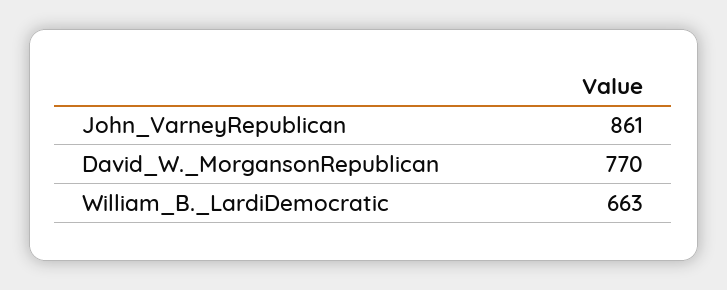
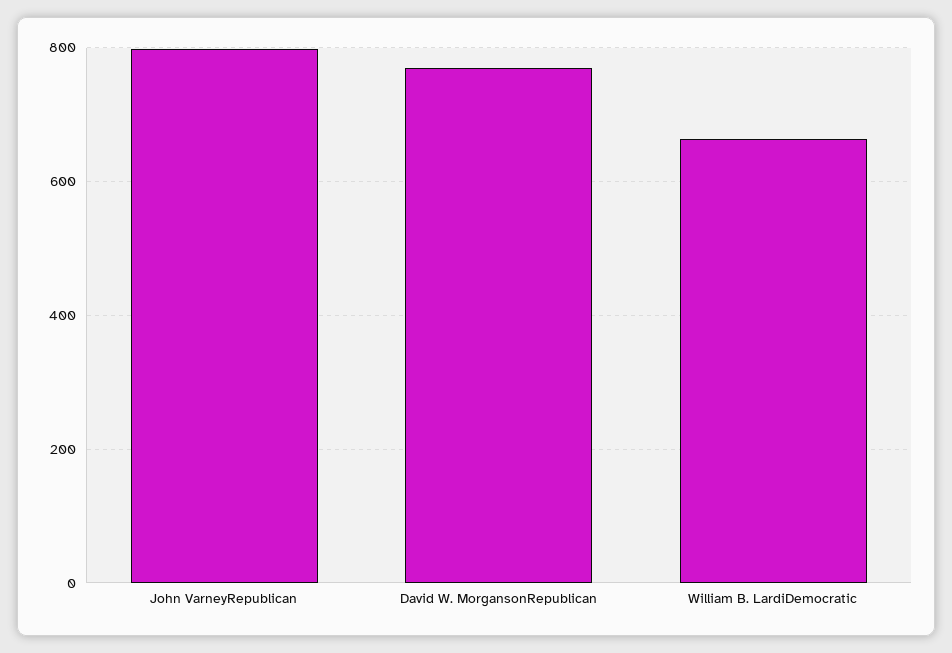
John_VarneyRepublican: 861 -> 800

